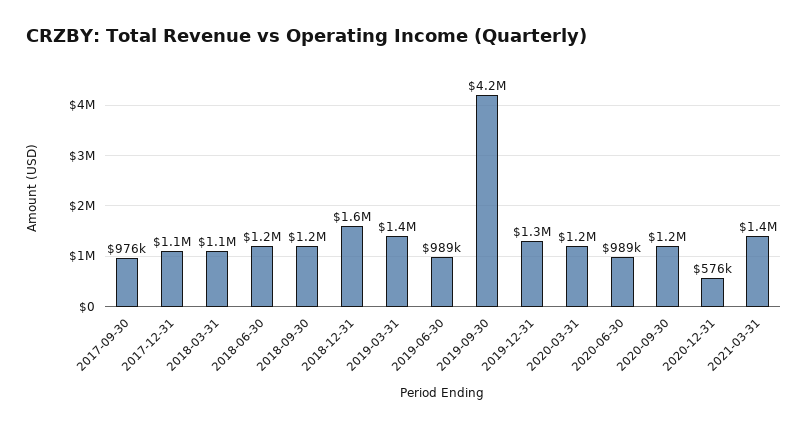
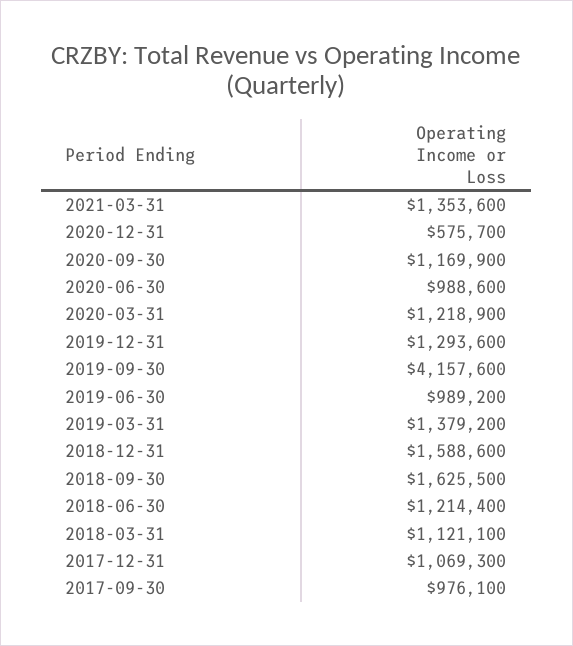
2018-09-30: 1200000 -> 1625500

